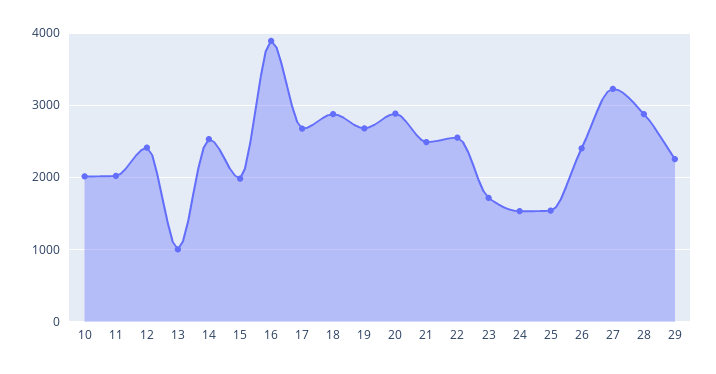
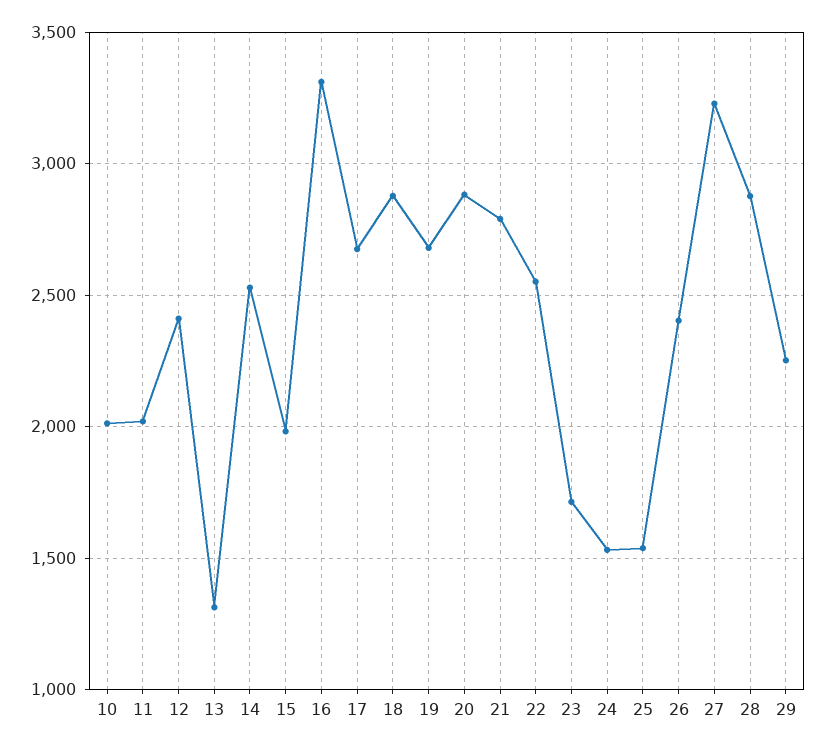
13: 1000 -> 1300
16: 3900 -> 3300
21: 2500 -> 2800

